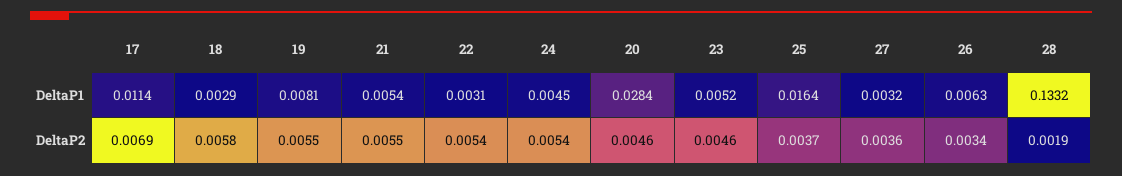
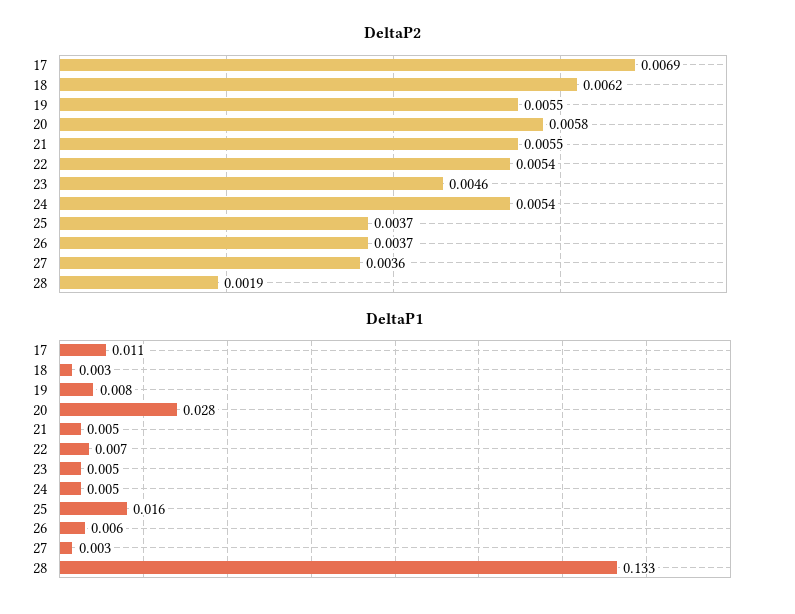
DeltaP1, 22: 0.0031 -> 0.007
DeltaP2, 18: 0.0058 -> 0.0062
DeltaP2, 20: 0.0046 -> 0.0058
DeltaP2, 26: 0.0034 -> 0.0037

